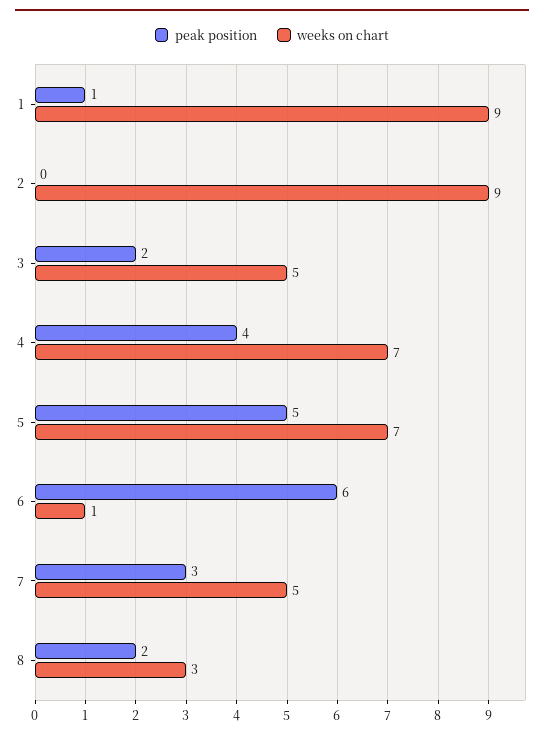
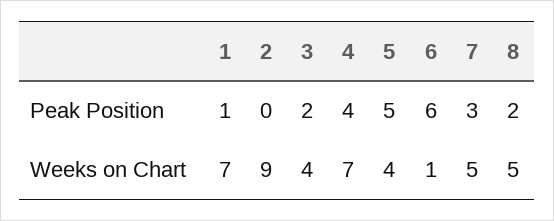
weeks on chart, 1: 9 -> 7
weeks on chart, 3: 5 -> 4
weeks on chart, 5: 7 -> 4
weeks on chart, 8: 3 -> 5

